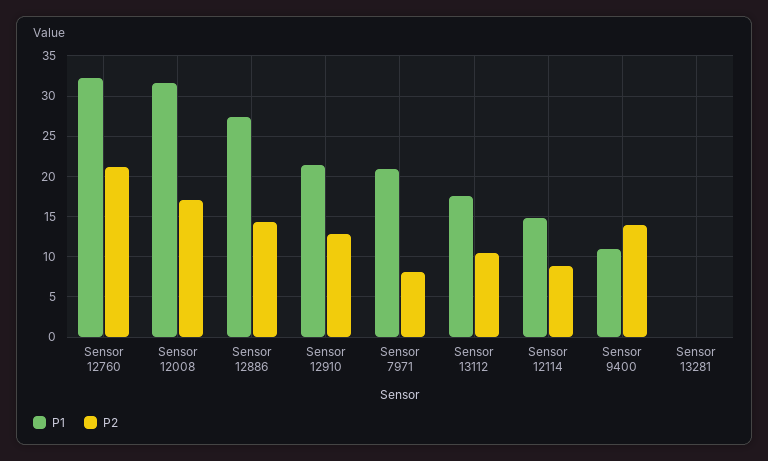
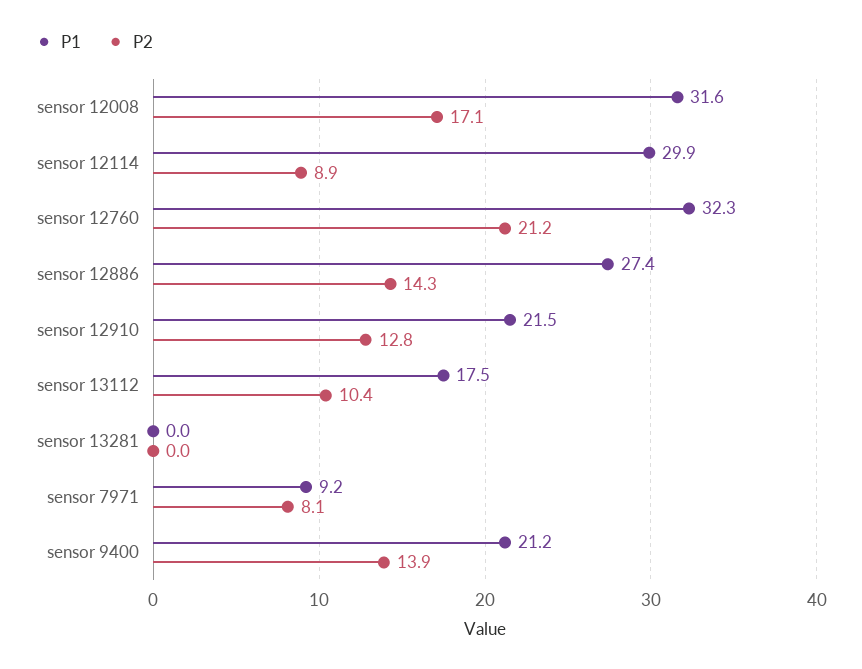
P1, Sensor 7971: 21 -> 9.2
P1, Sensor 12114: 15 -> 29.9
P1, Sensor 9400: 11 -> 21.2

